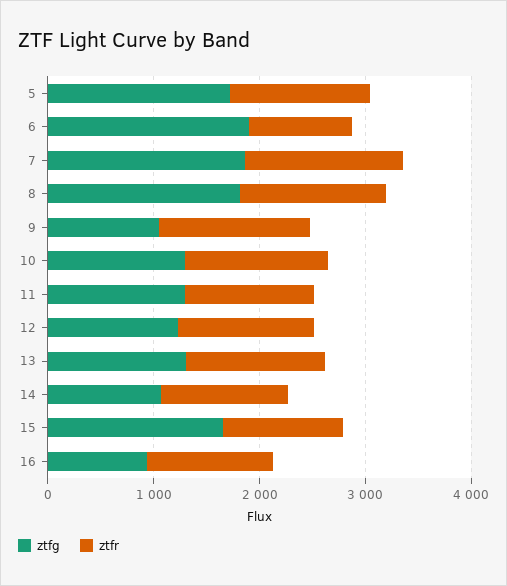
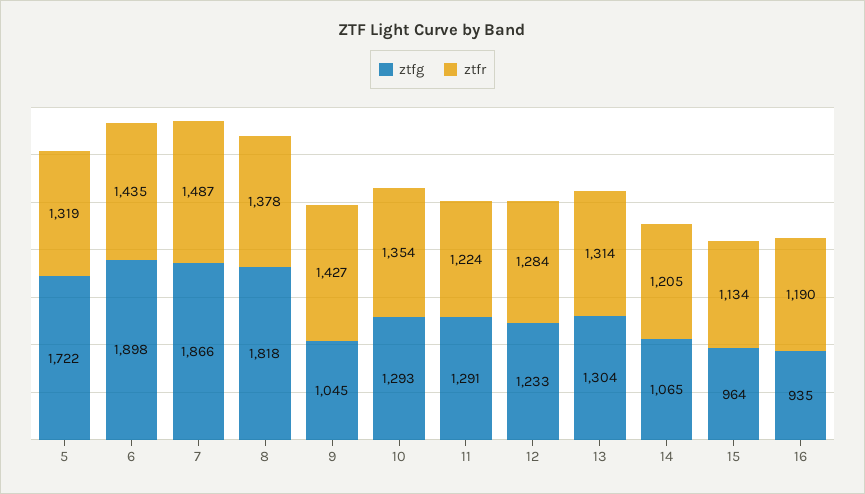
ztfr, 6: 1000 -> 1435
ztfg, 15: 1600 -> 964

